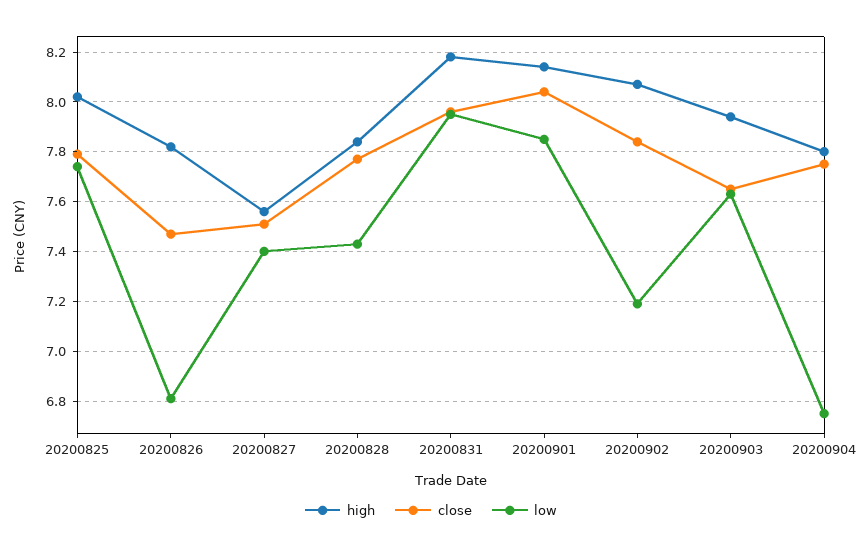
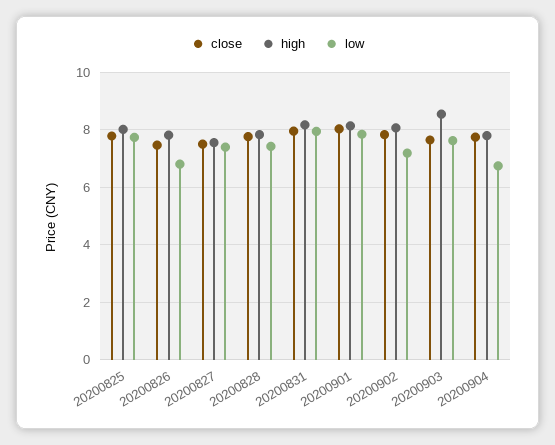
high, 20200903: 7.95 -> 8.5

